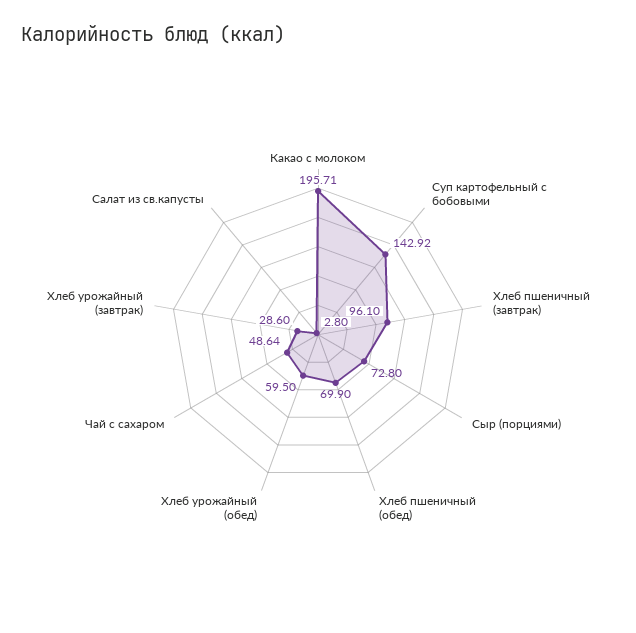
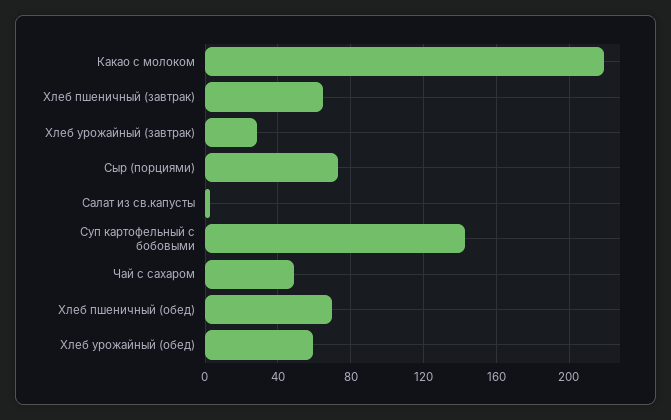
Какао с молоком: 195.71 -> 220
Хлеб пшеничный (завтрак): 96.1 -> 65

